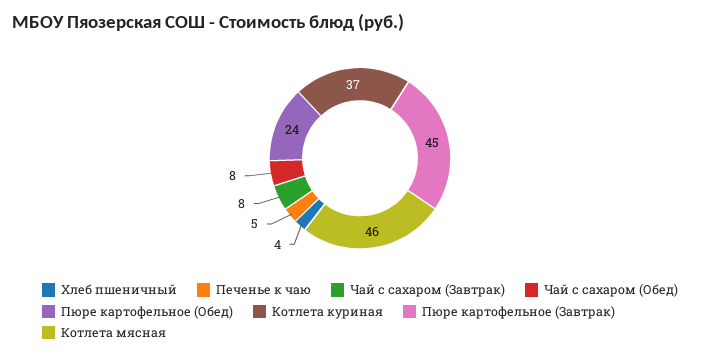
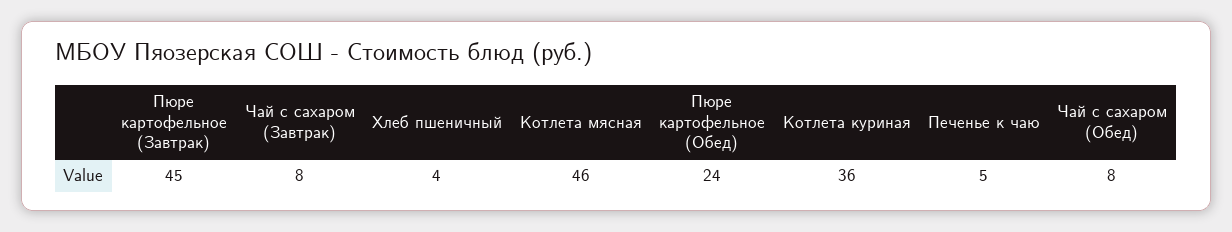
Котлета куриная: 37 -> 36

